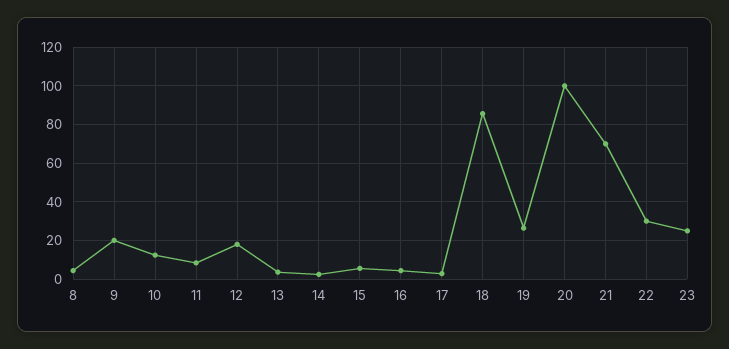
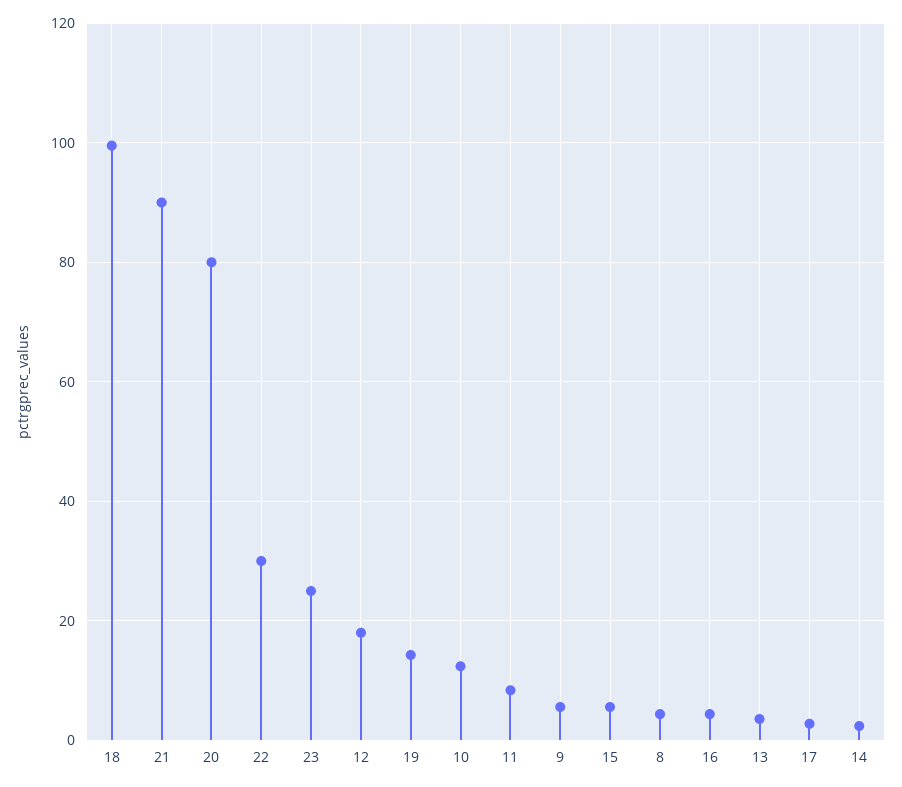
9: 20 -> 6
18: 85 -> 100
19: 25 -> 14
20: 100 -> 80
21: 70 -> 90

